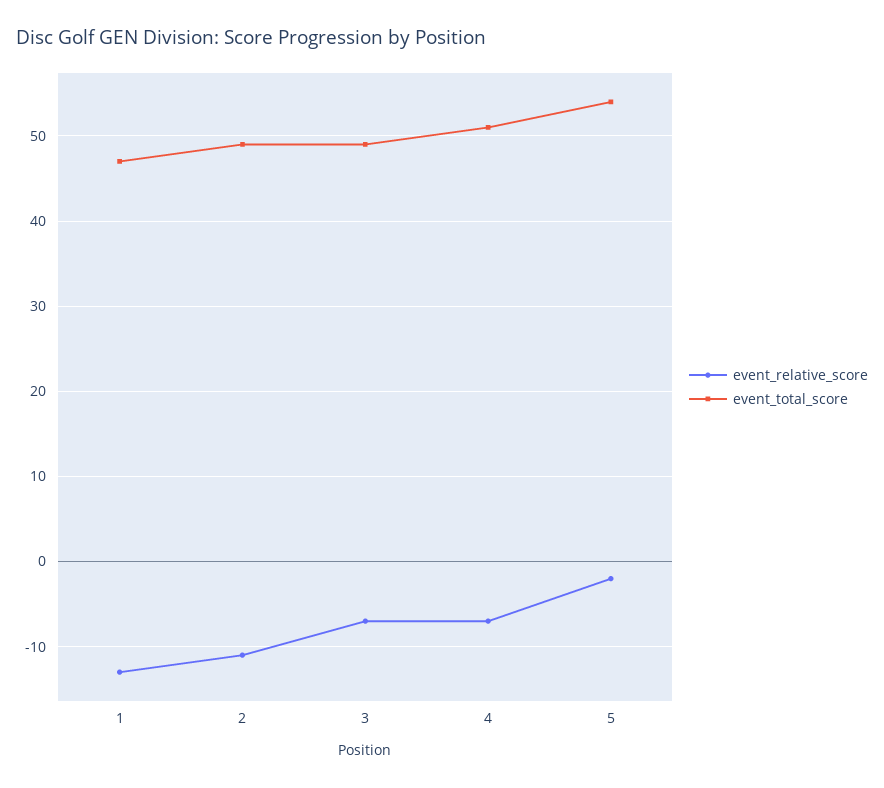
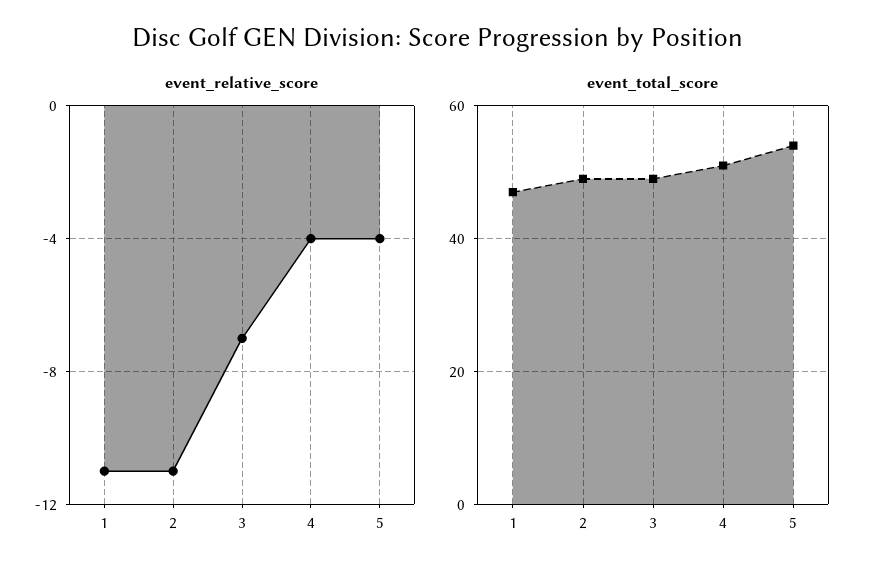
event_relative_score, 1: -13 -> -11
event_relative_score, 4: -7 -> -4
event_relative_score, 5: -2 -> -4

